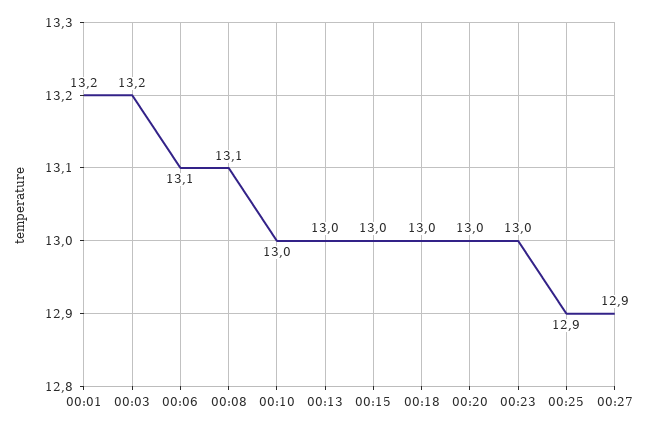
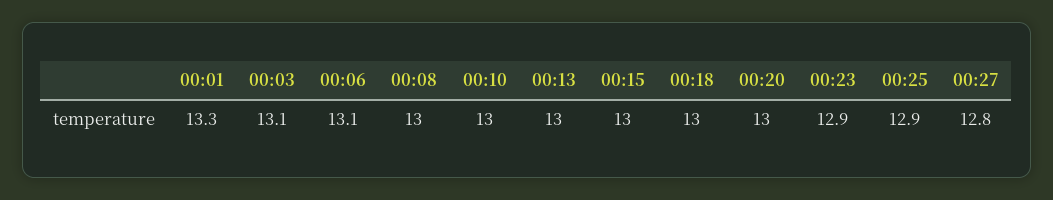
00:01: 13.2 -> 13.3
00:03: 13.2 -> 13.1
00:08: 13.1 -> 13
00:23: 13 -> 12.9
00:27: 12.9 -> 12.8

